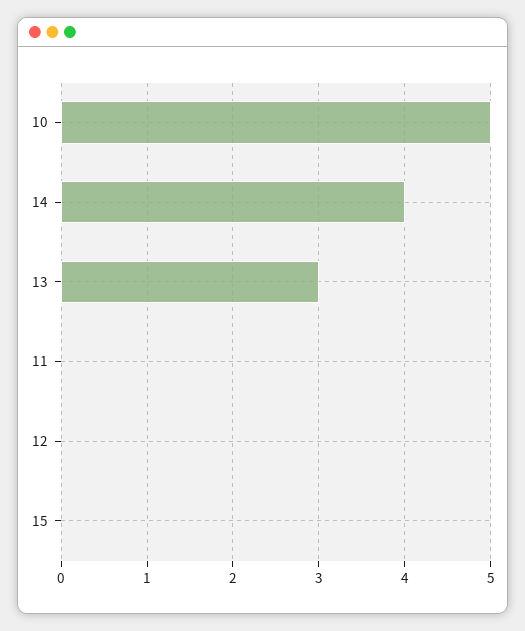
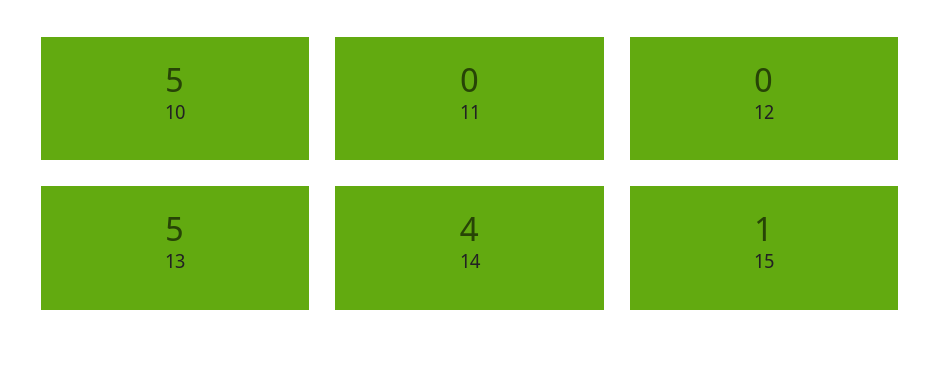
13: 3 -> 5
15: 0 -> 1

